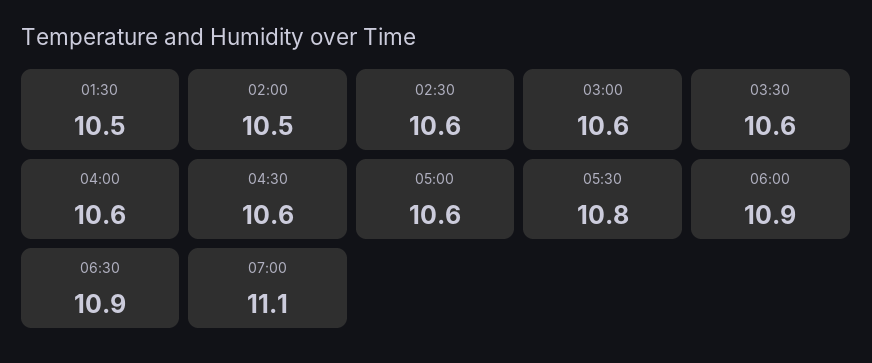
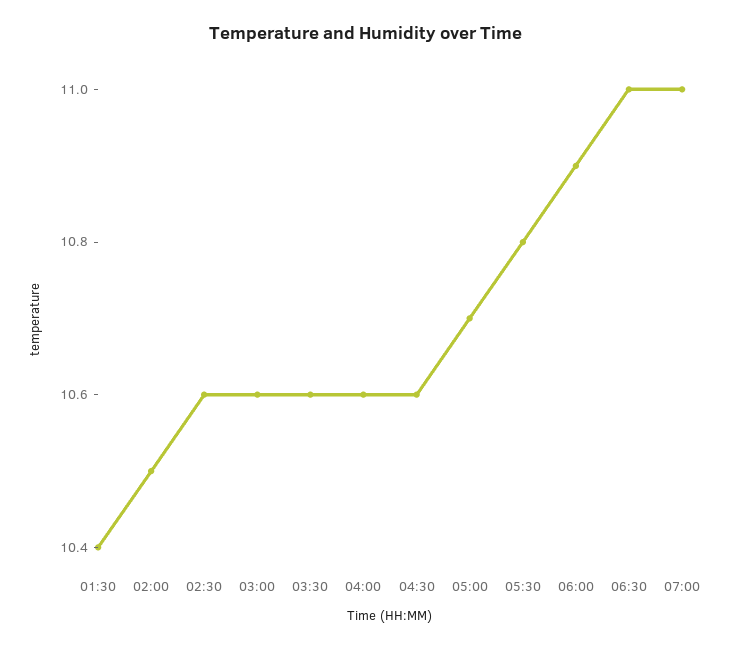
01:30: 10.5 -> 10.4
05:00: 10.6 -> 10.7
06:30: 10.9 -> 11
07:00: 11.1 -> 11

